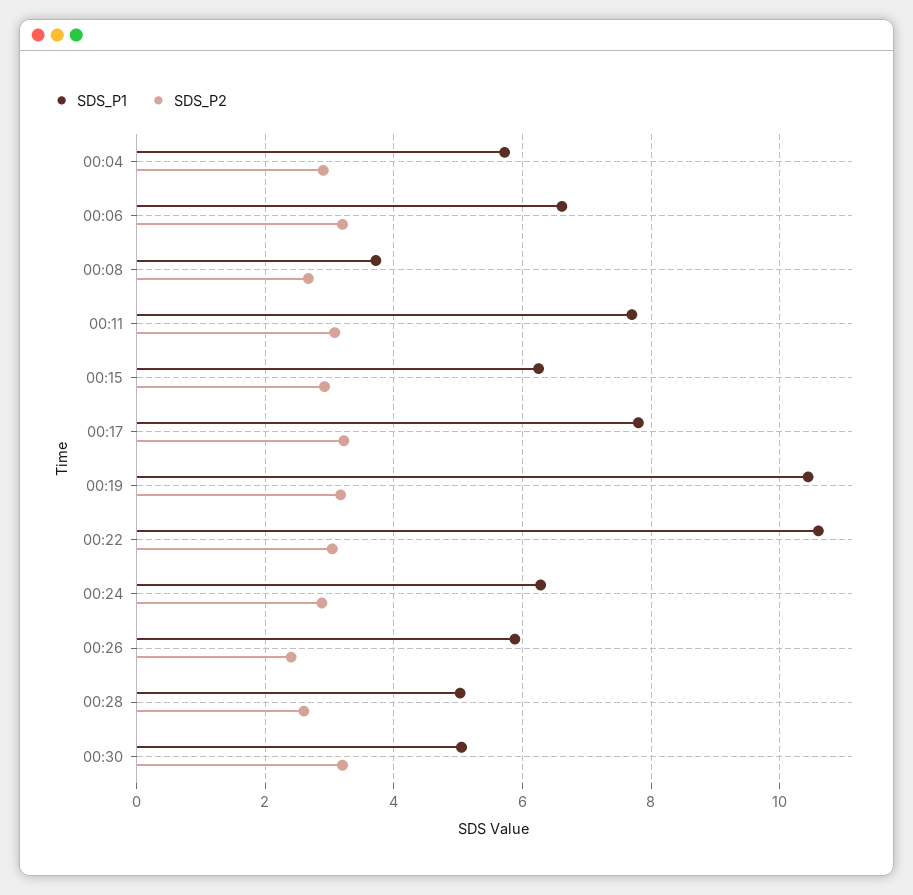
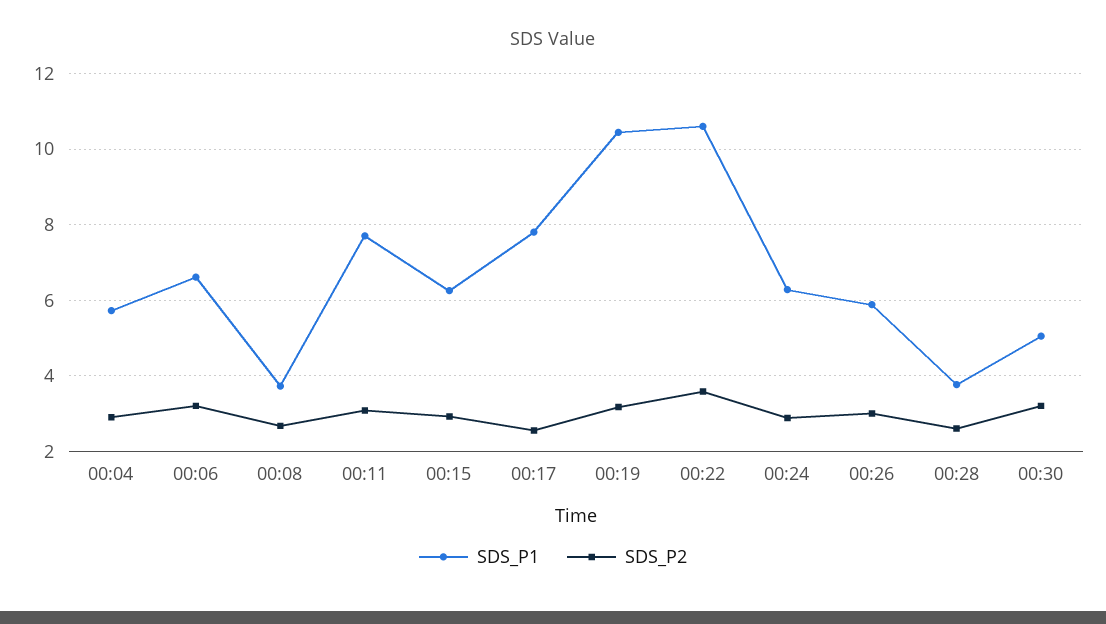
SDS_P2, 00:17: 3.2 -> 2.6
SDS_P2, 00:22: 3 -> 3.6
SDS_P2, 00:26: 2.4 -> 3
SDS_P1, 00:28: 5 -> 3.8

